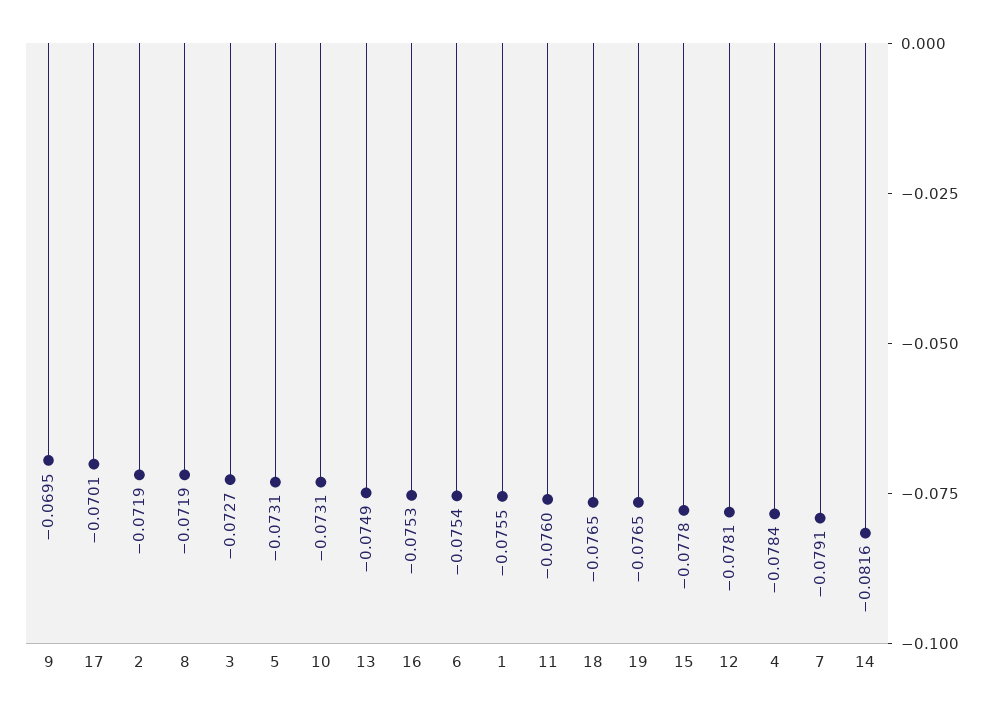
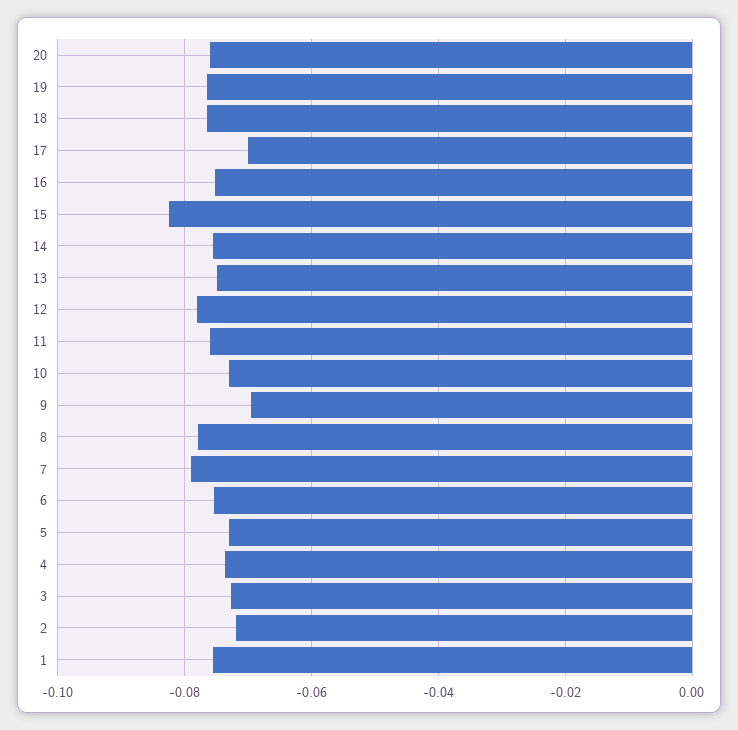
8: -0.0719 -> -0.078
15: -0.0778 -> -0.082
4: -0.0784 -> -0.074
14: -0.0816 -> -0.076
20: none -> -0.076

